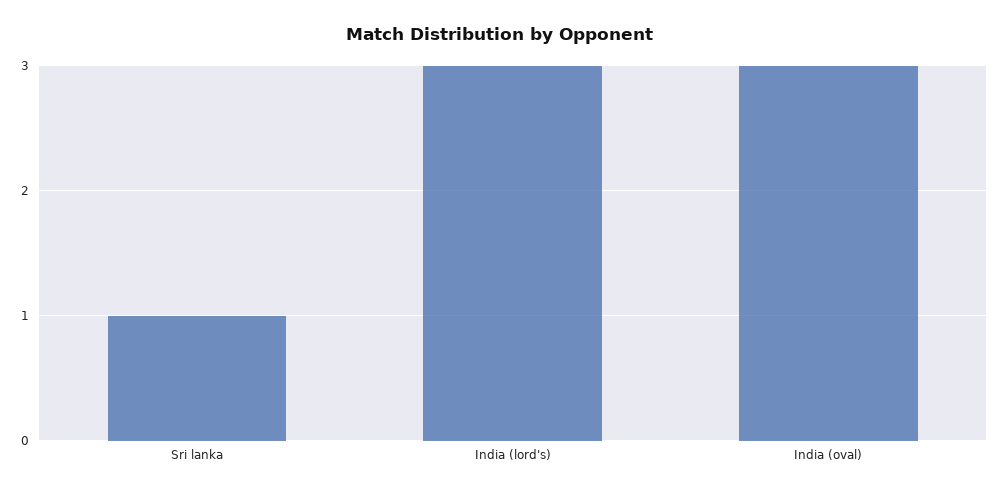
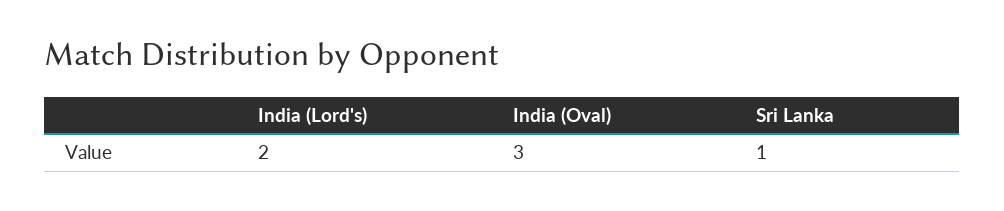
India (lord's): 3 -> 2

